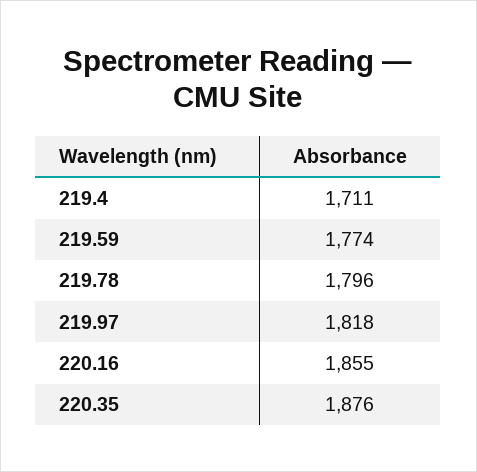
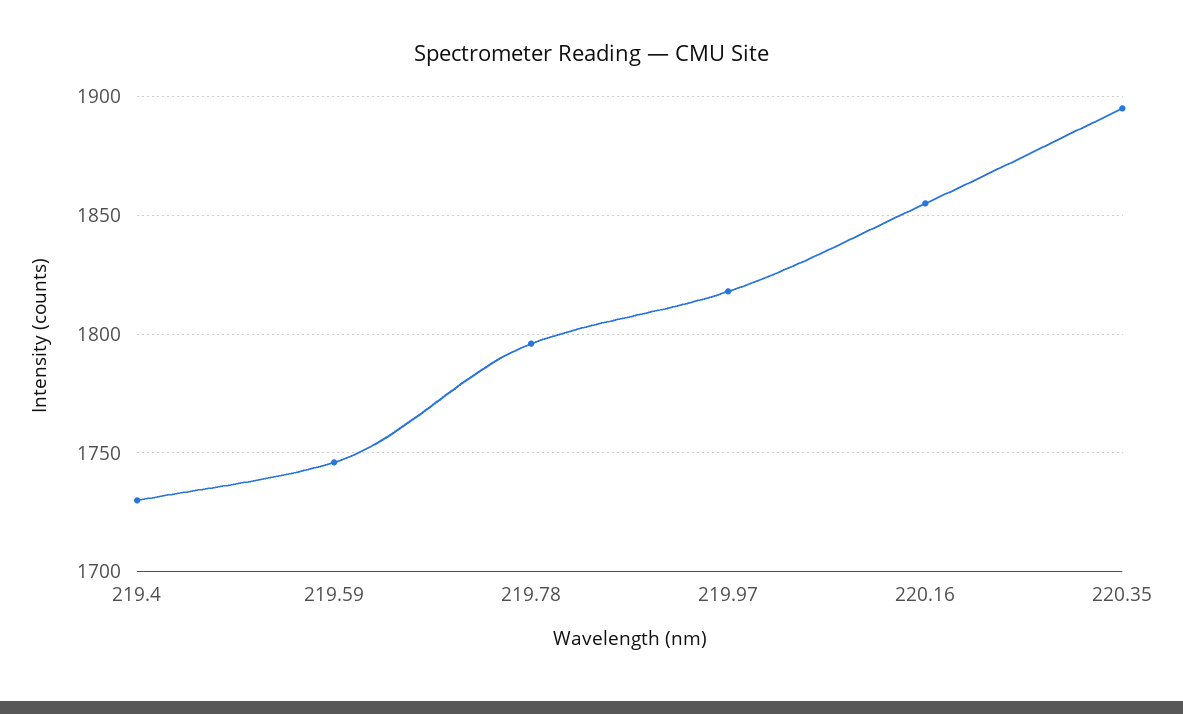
219.4: 1711 -> 1730
219.59: 1774 -> 1745
220.35: 1876 -> 1895

